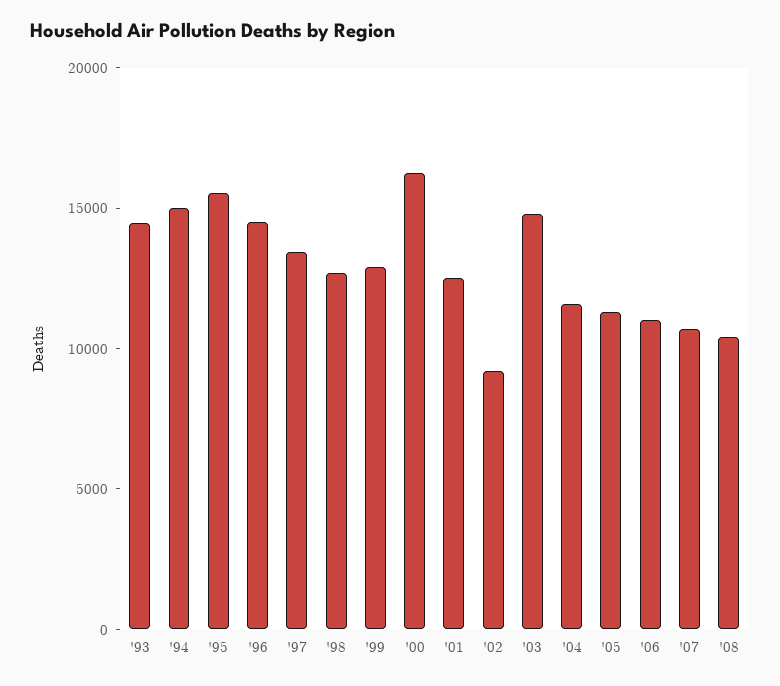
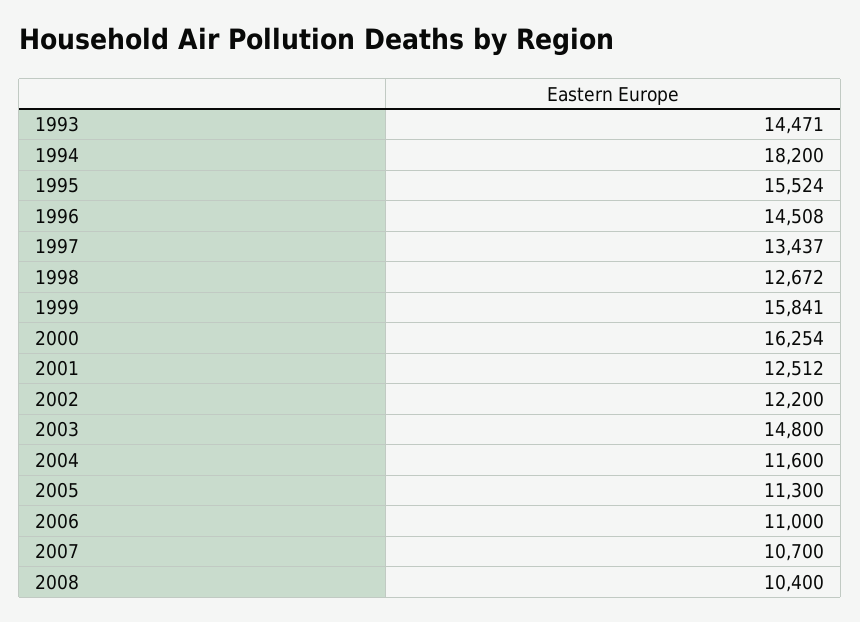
'94: 15000 -> 18200
'99: 13000 -> 15841
'02: 9000 -> 12200

